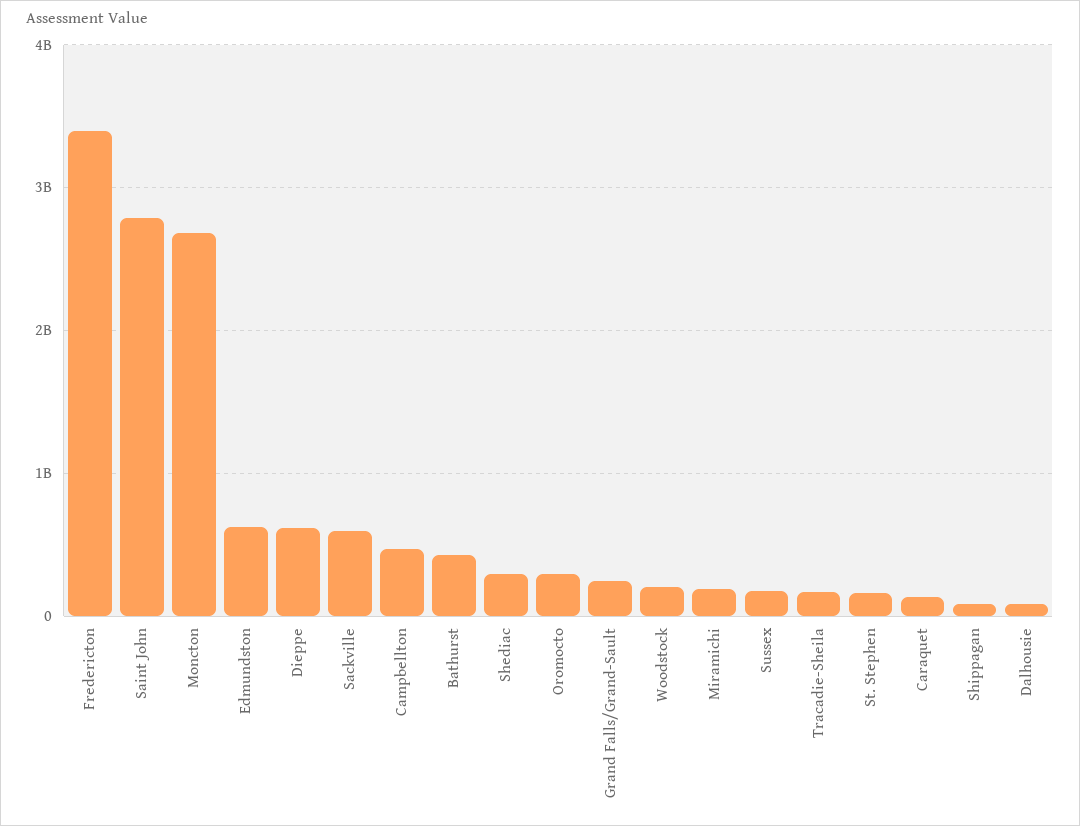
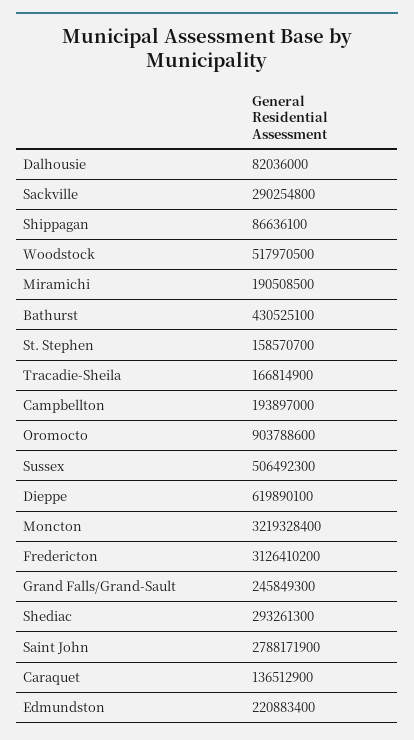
Fredericton: 3400000000 -> 3126410200
Moncton: 2700000000 -> 3219328400
Edmundston: 600000000 -> 220883400
Sackville: 600000000 -> 290254800
Campbellton: 500000000 -> 193897000
Oromocto: 300000000 -> 903788600
Woodstock: 200000000 -> 517970500
Sussex: 200000000 -> 506492300

